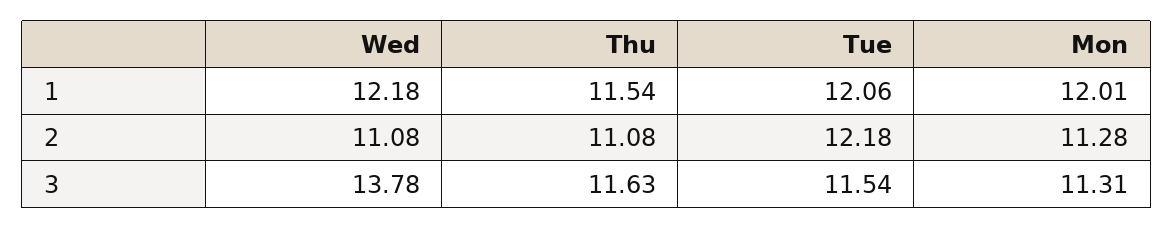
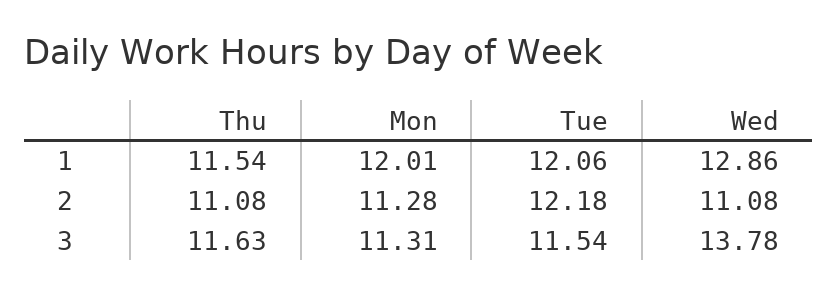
Wed, 1: 12.18 -> 12.86

